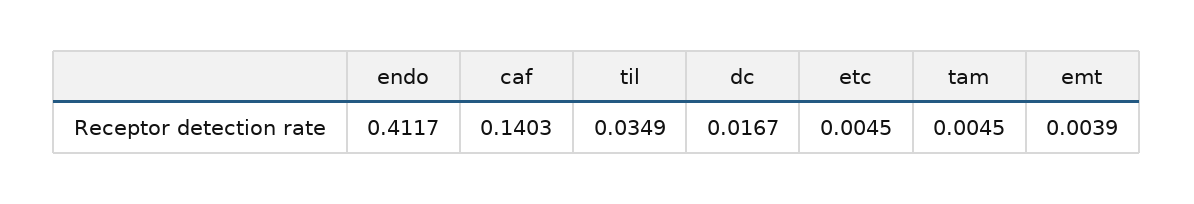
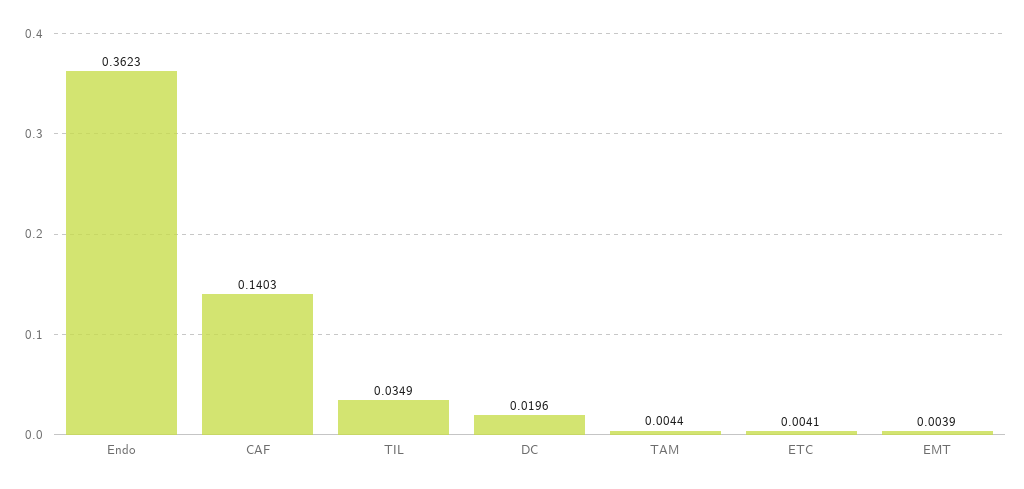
endo: 0.4117 -> 0.3623
dc: 0.0167 -> 0.0196
etc: 0.0045 -> 0.0041
tam: 0.0045 -> 0.0044

